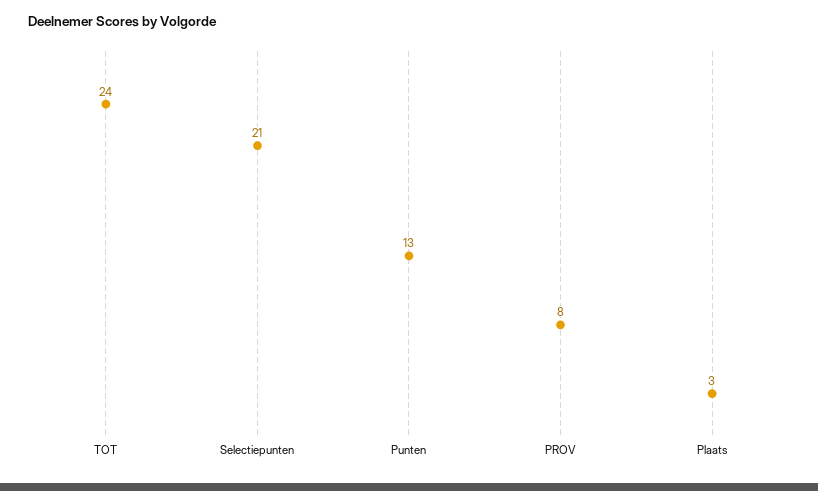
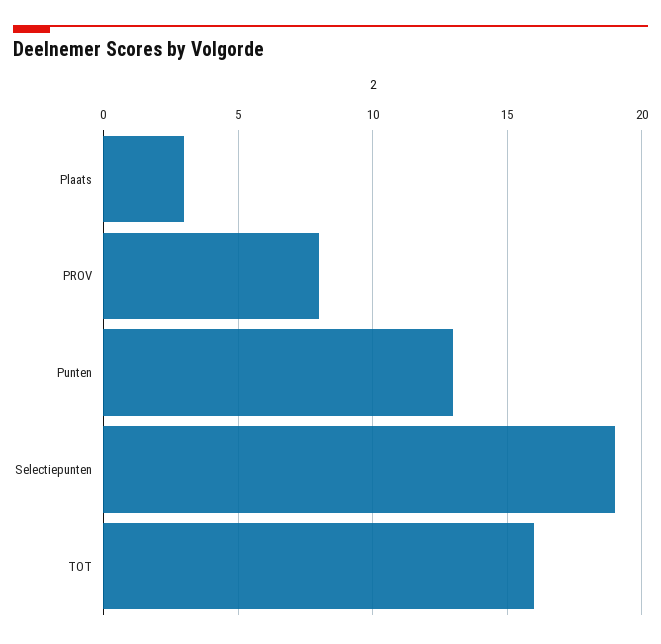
TOT: 24 -> 16
Selectiepunten: 21 -> 19

